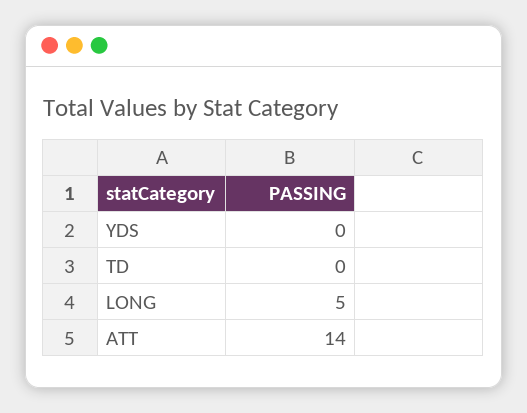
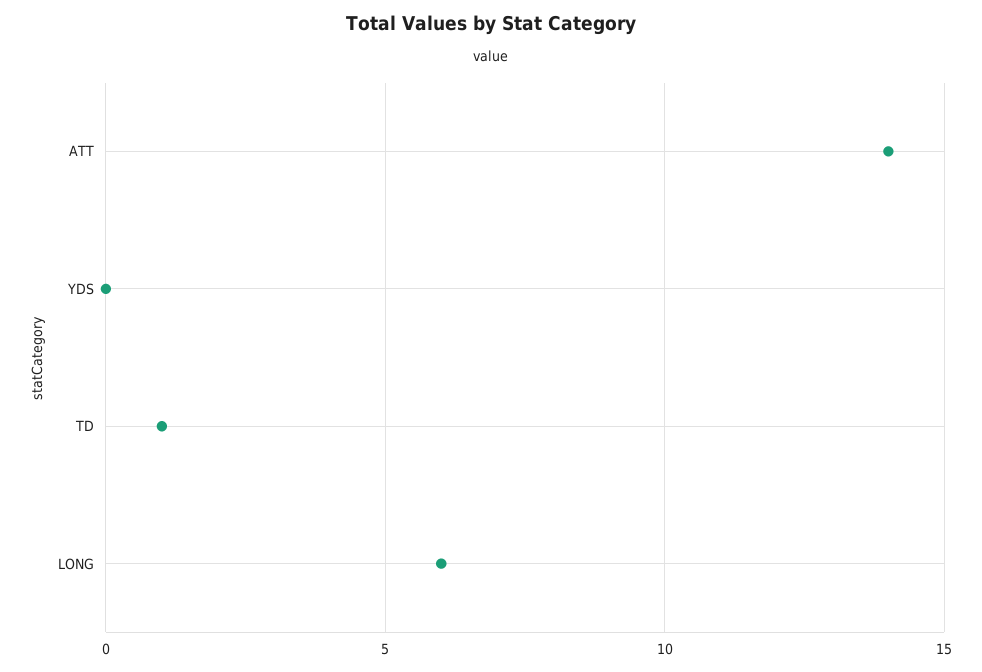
TD: 0 -> 1
LONG: 5 -> 6

